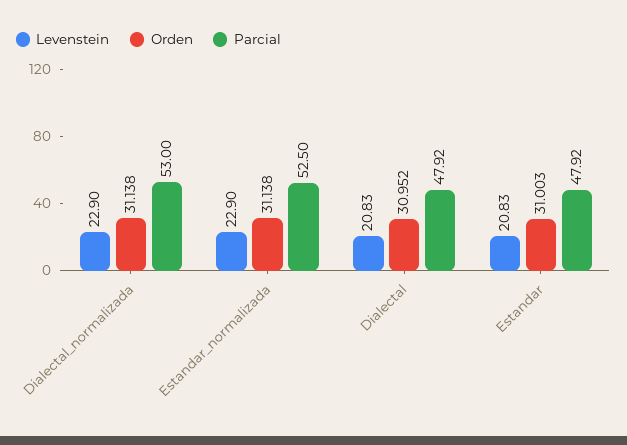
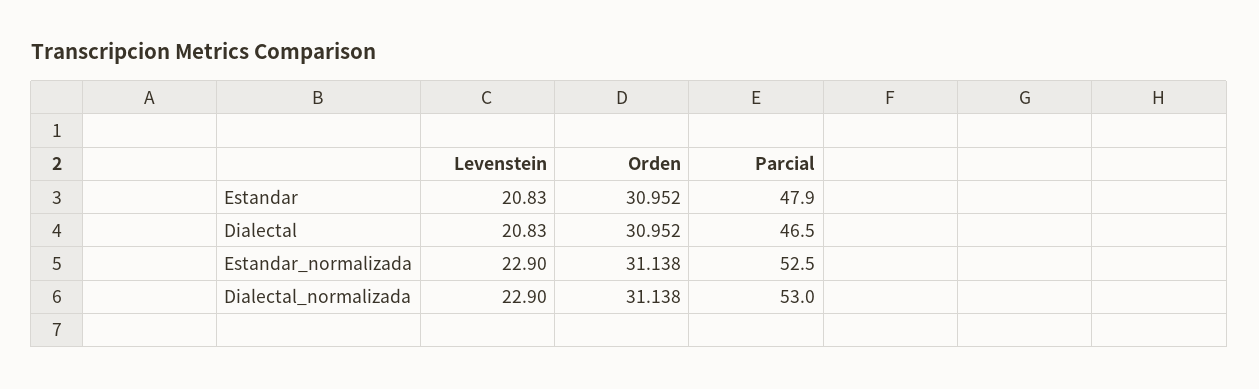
Parcial, Dialectal: 47.92 -> 46.5
Orden, Estandar: 31.003 -> 30.952

